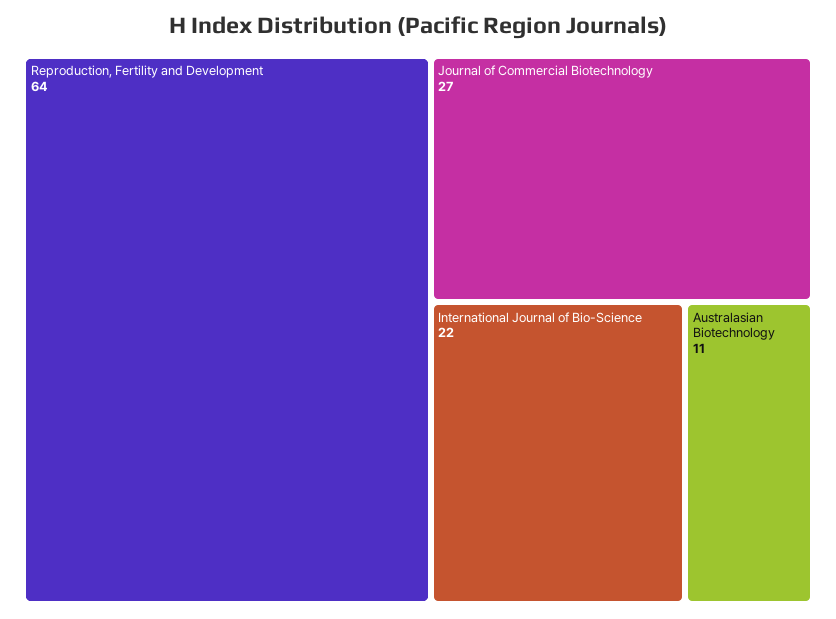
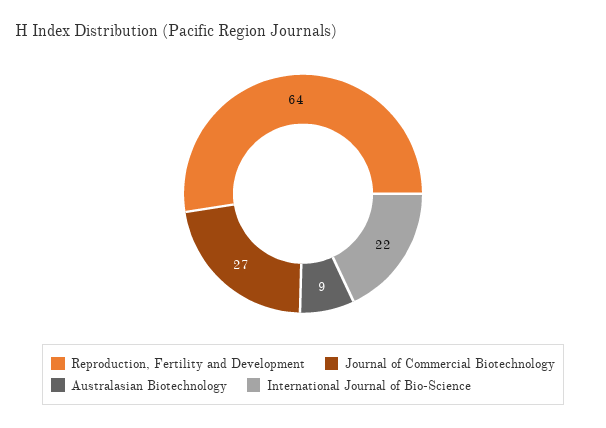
Australasian Biotechnology: 11 -> 9

